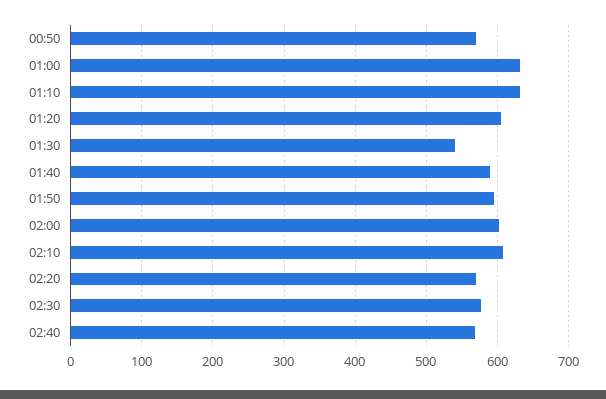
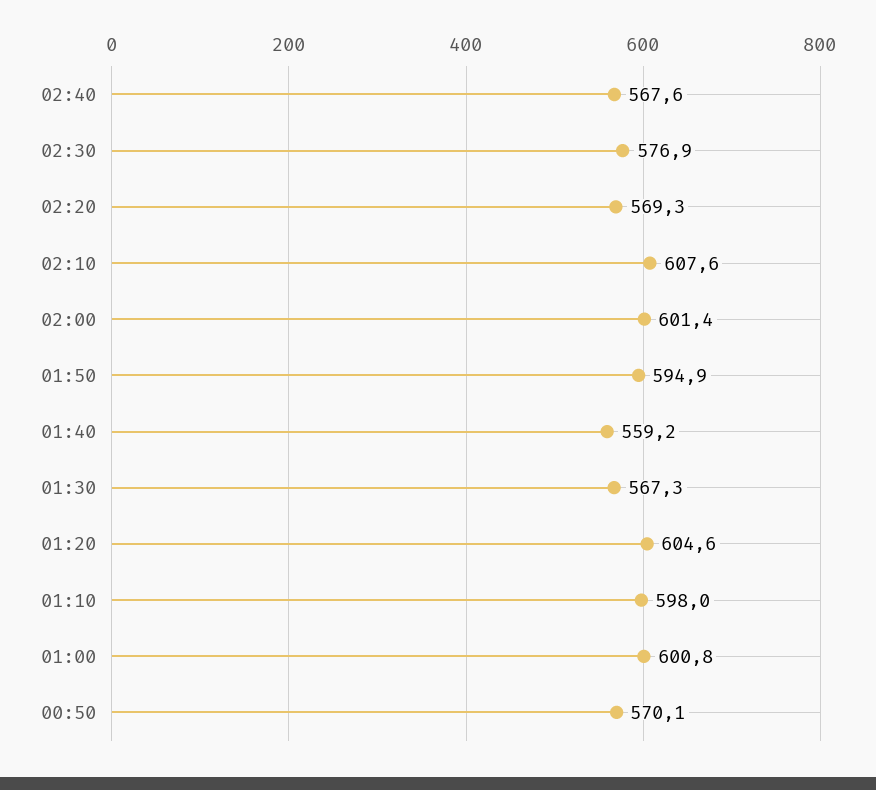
01:00: 630 -> 600.8
01:10: 630 -> 598
01:30: 540 -> 567.3
01:40: 590 -> 559.2

